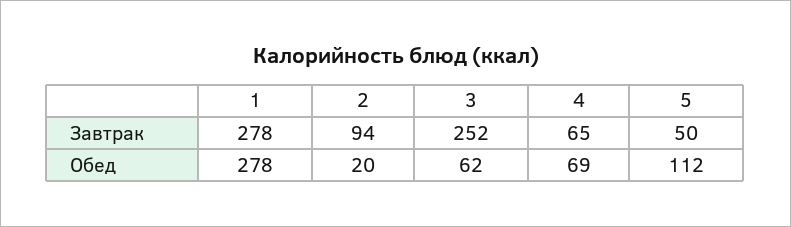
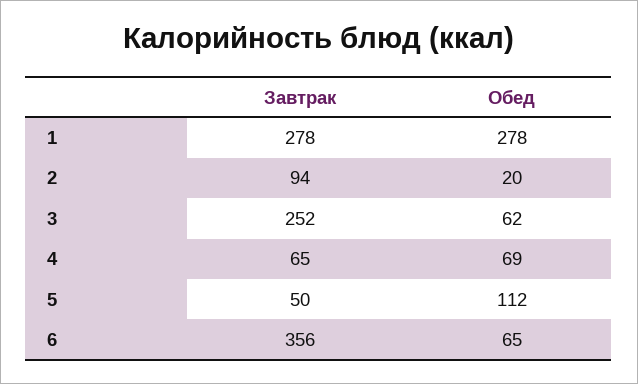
6, Завтрак: none -> 356
6, Обед: none -> 65

